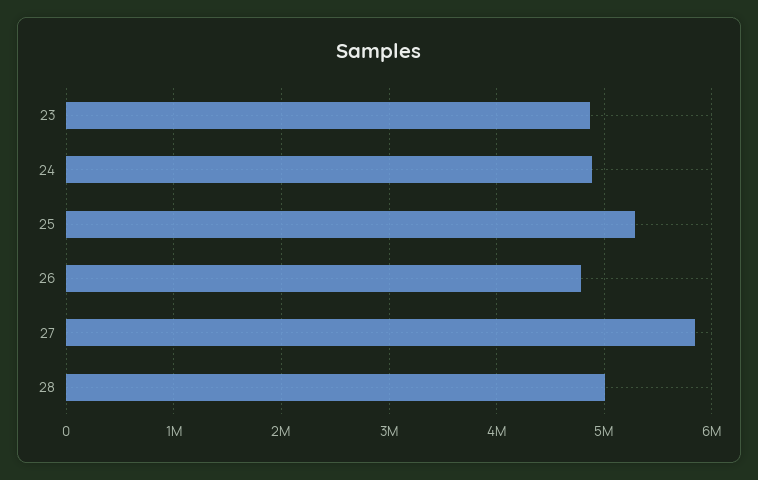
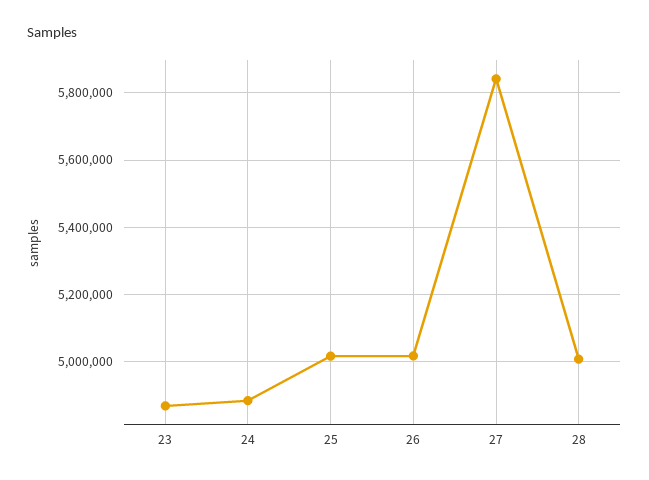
25: 5300000 -> 5020000
26: 4800000 -> 5020000

